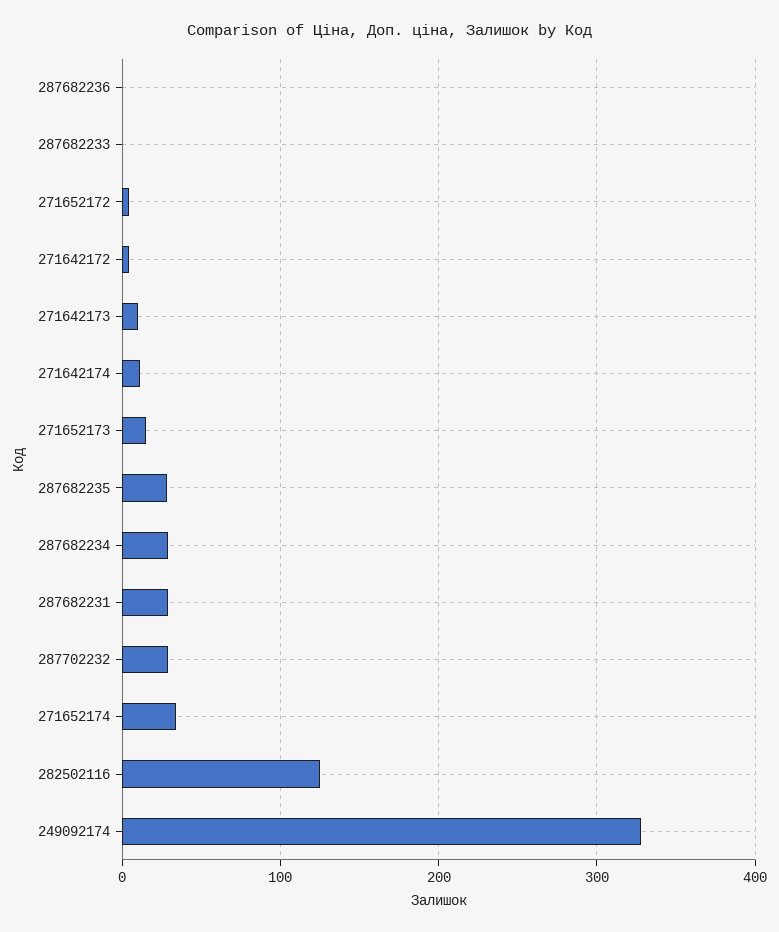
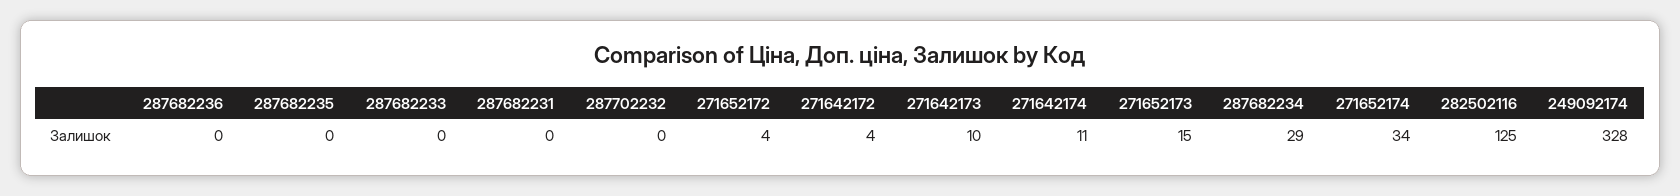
287682235: 30 -> 0
287682231: 30 -> 0
287702232: 30 -> 0

